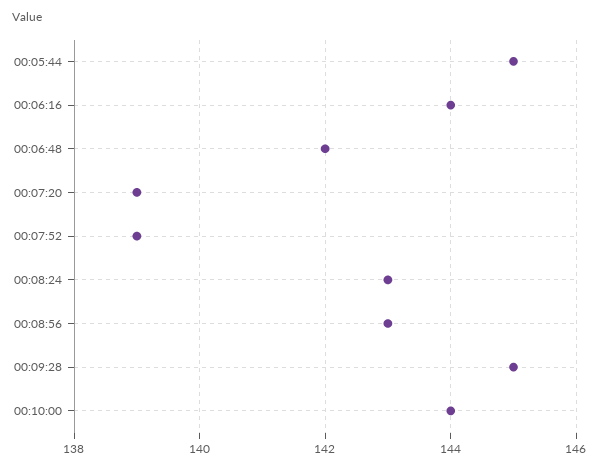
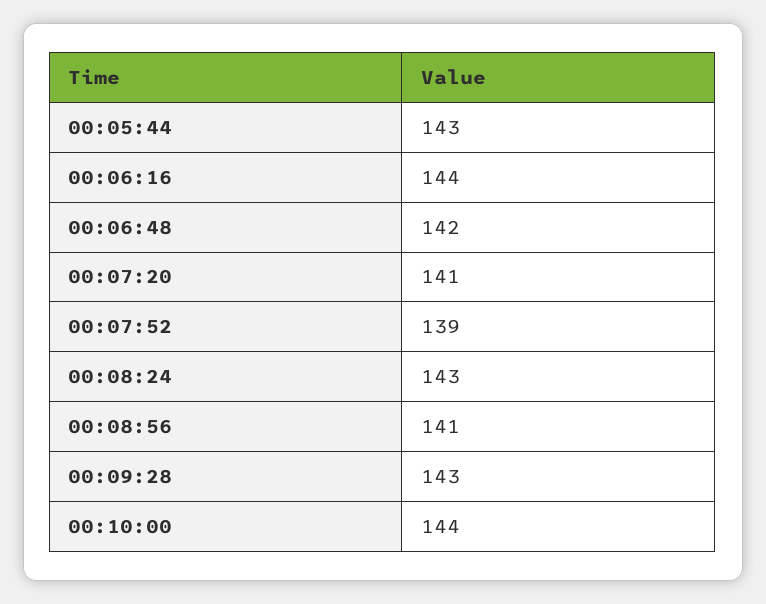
00:05:44: 145 -> 143
00:07:20: 139 -> 141
00:08:56: 143 -> 141
00:09:28: 145 -> 143

